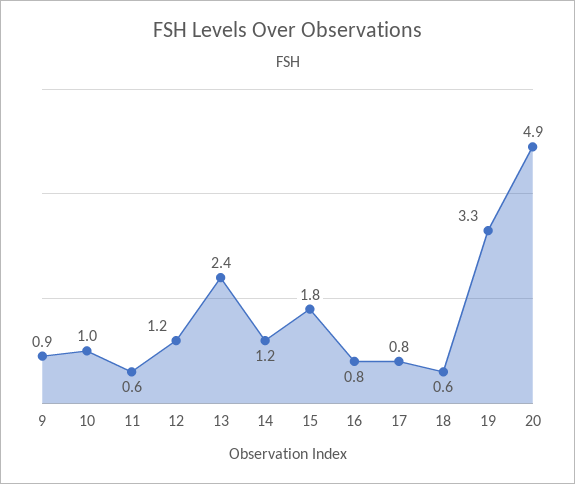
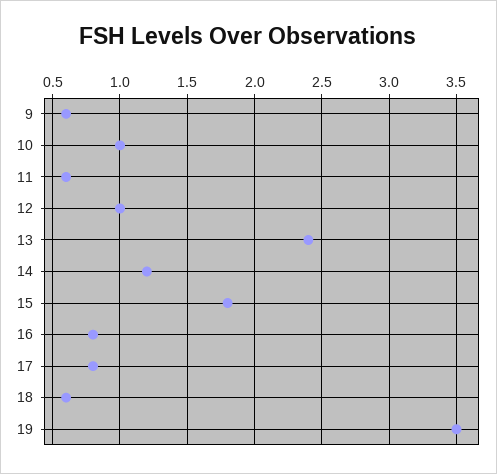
9: 0.9 -> 0.6
12: 1.2 -> 1
19: 3.3 -> 3.5
20: 4.9 -> none

